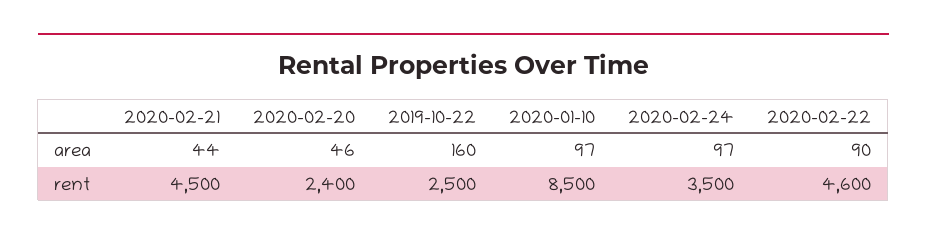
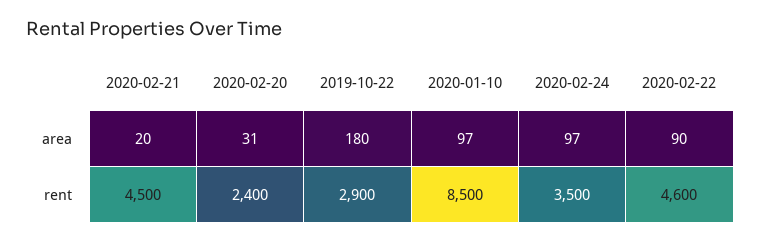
2020-02-21, area: 44 -> 20
2020-02-20, area: 46 -> 31
2019-10-22, area: 160 -> 180
2019-10-22, rent: 2500 -> 2900

